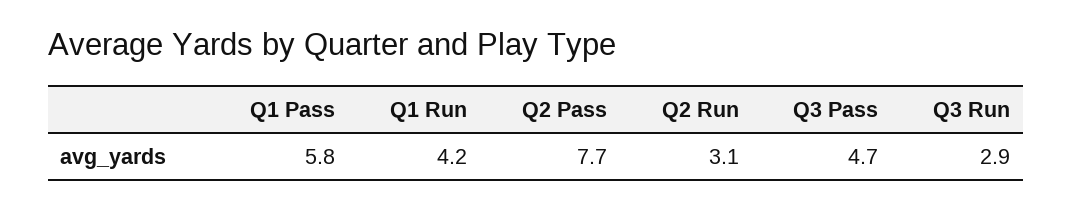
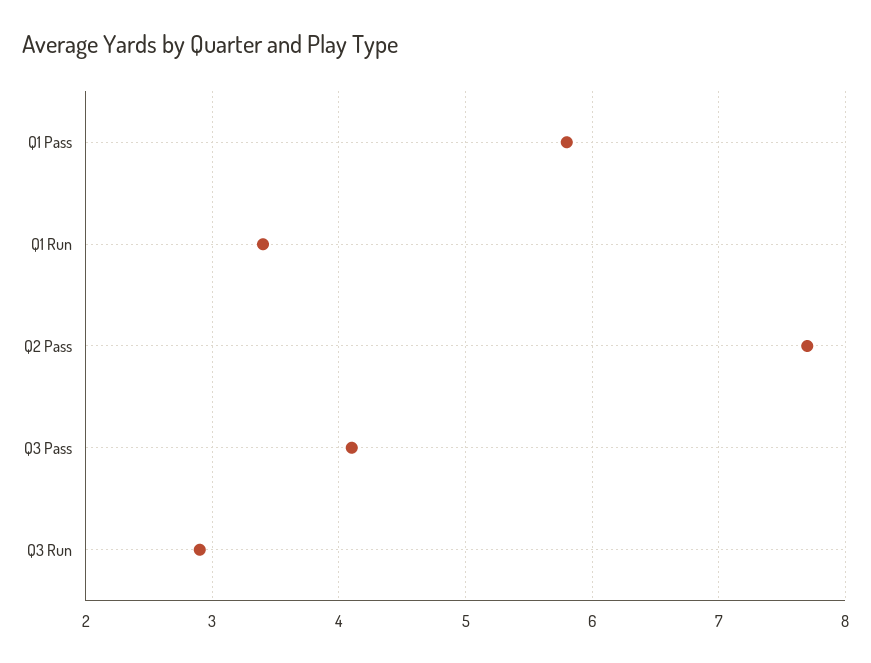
Q1 Run: 4.2 -> 3.4
Q2 Run: 3.1 -> none
Q3 Pass: 4.7 -> 4.1

